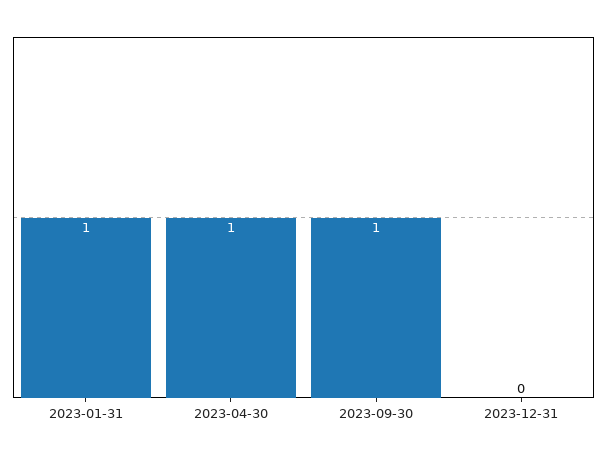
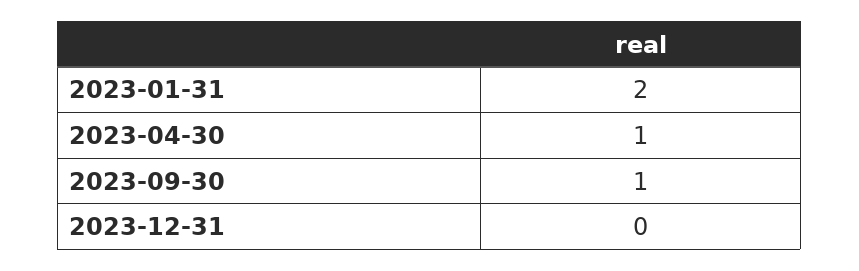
2023-01-31: 1 -> 2

